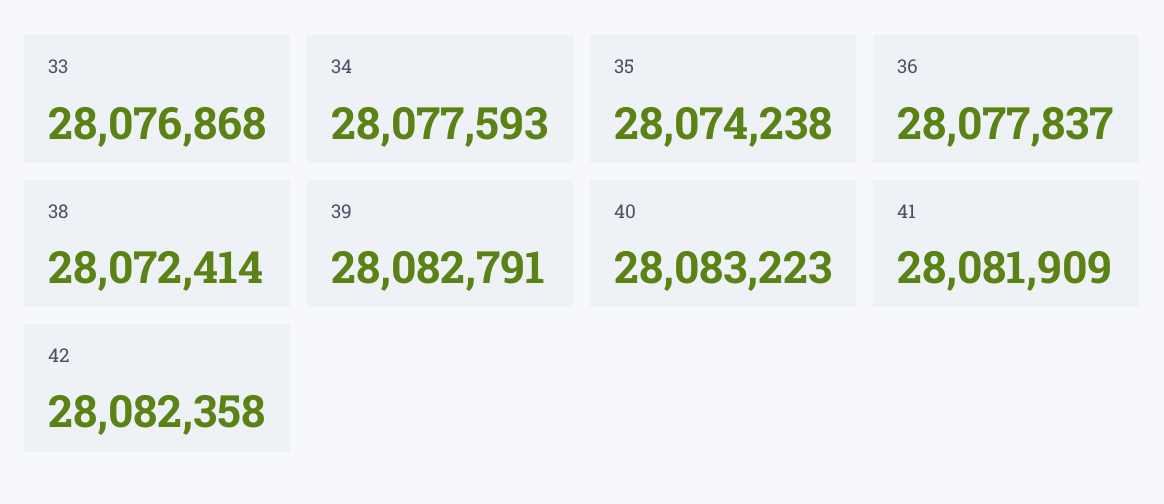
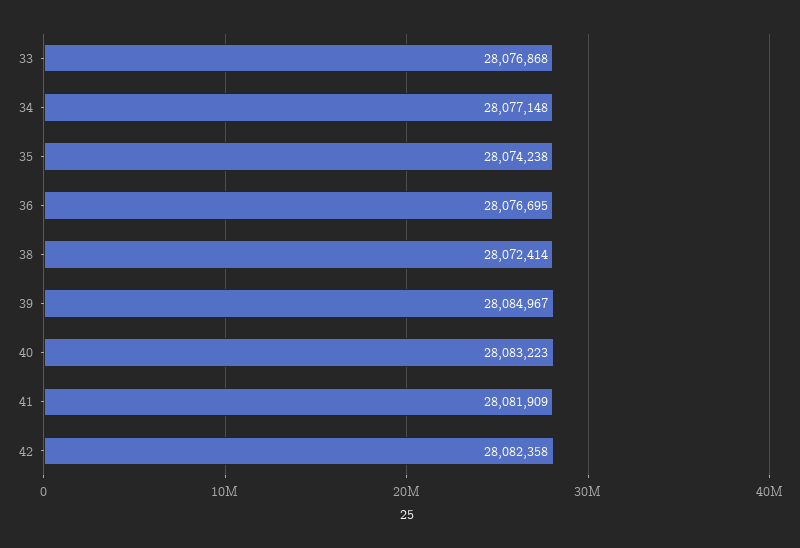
34: 28077593 -> 28077148
36: 28077837 -> 28076695
39: 28082791 -> 28084967

